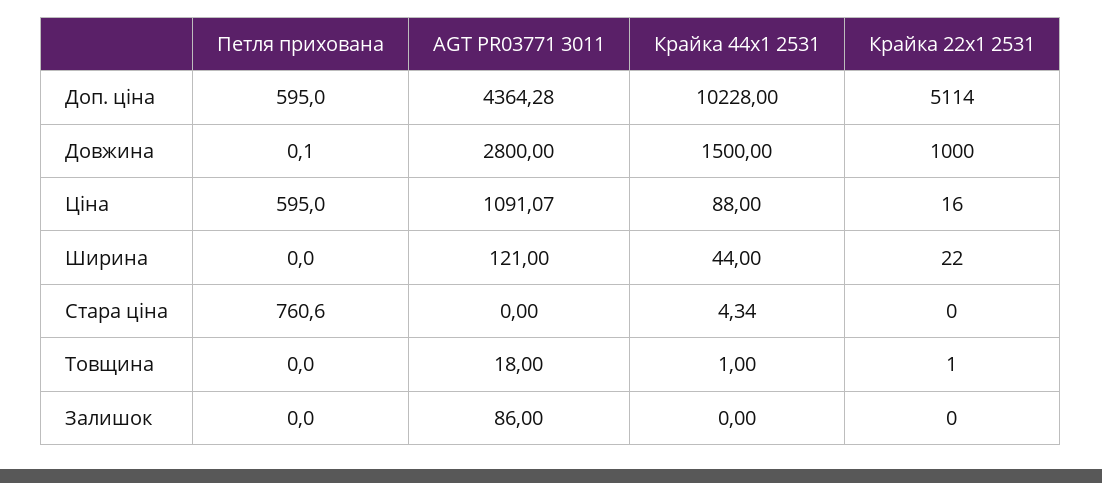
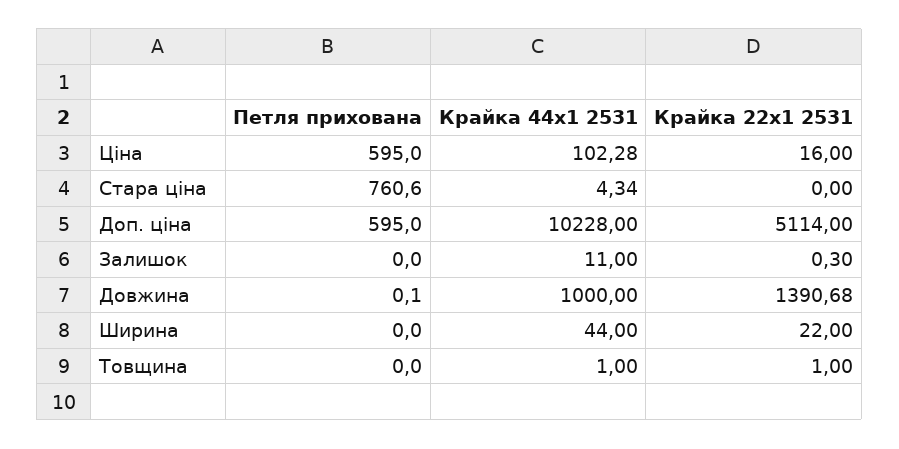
AGT PR03771 3011, Доп. ціна: 4364.28 -> none
AGT PR03771 3011, Довжина: 2800 -> none
Крайка 44x1 2531, Довжина: 1500 -> 1000
Крайка 22x1 2531, Довжина: 1000 -> 1390.68
AGT PR03771 3011, Ціна: 1091.07 -> none
Крайка 44x1 2531, Ціна: 88 -> 102.28
AGT PR03771 3011, Ширина: 121 -> none
AGT PR03771 3011, Стара ціна: 0 -> none
AGT PR03771 3011, Товщина: 18 -> none
AGT PR03771 3011, Залишок: 86 -> none
Крайка 44x1 2531, Залишок: 0 -> 11
Крайка 22x1 2531, Залишок: 0 -> 0.3

